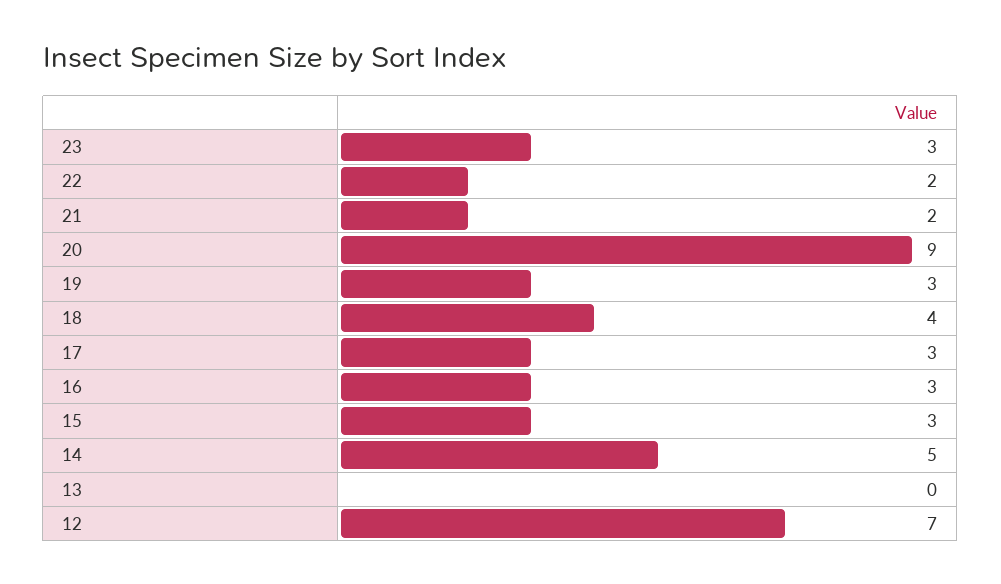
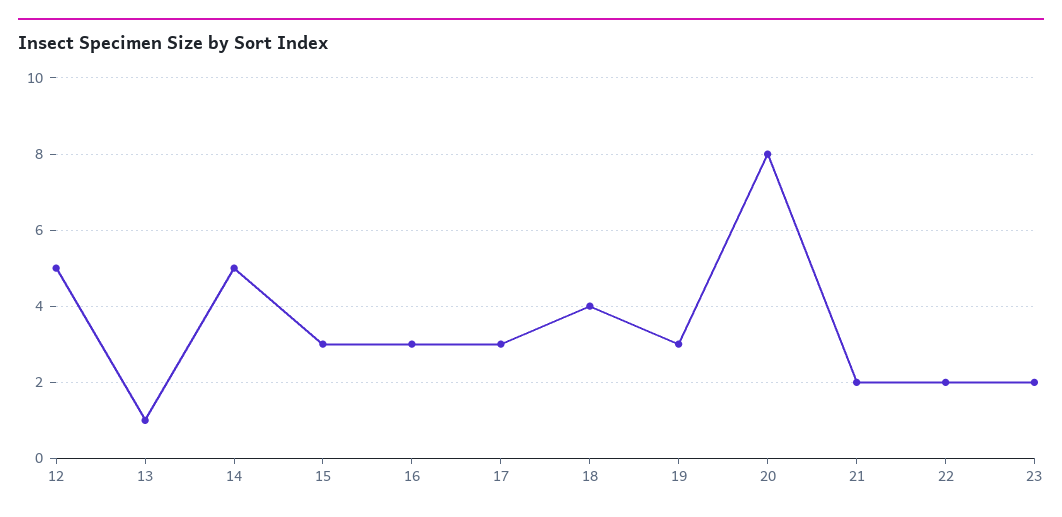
23: 3 -> 2
20: 9 -> 8
13: 0 -> 1
12: 7 -> 5

